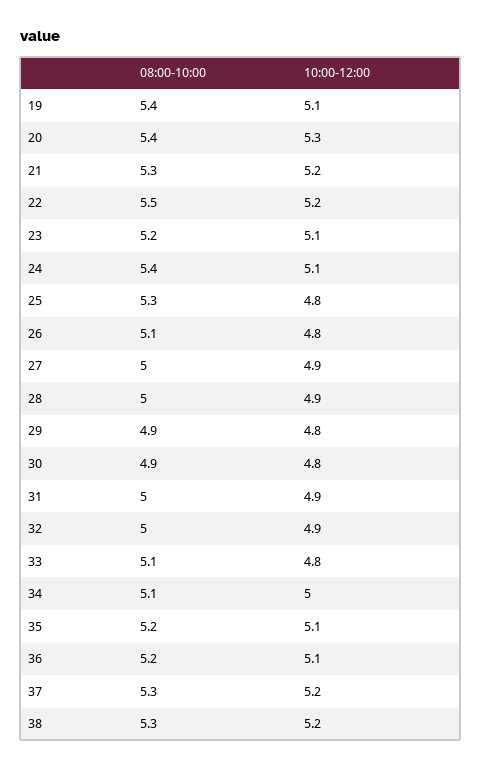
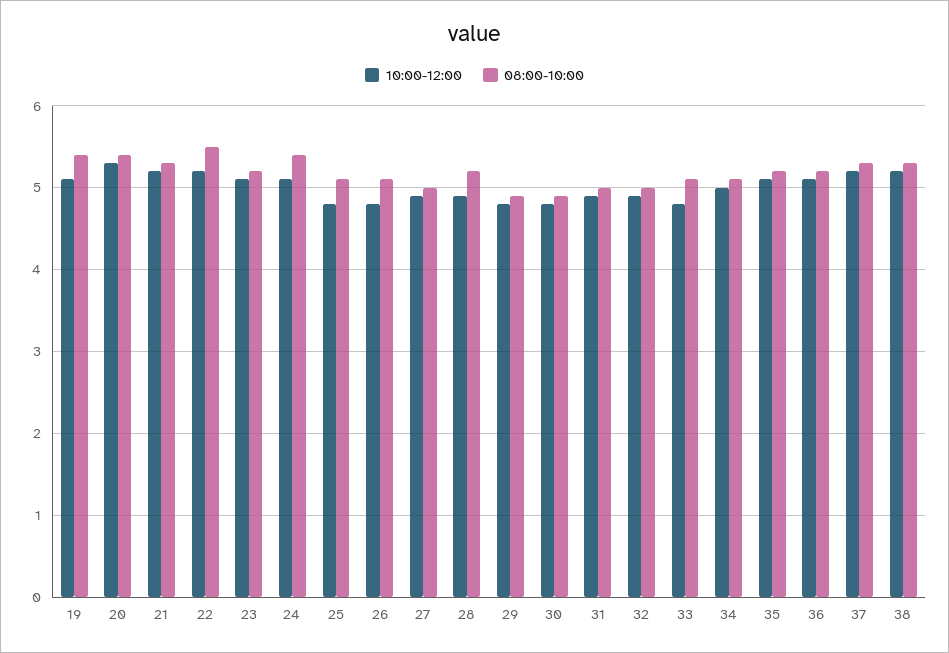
08:00-10:00, 25: 5.3 -> 5.1
08:00-10:00, 28: 5 -> 5.2

